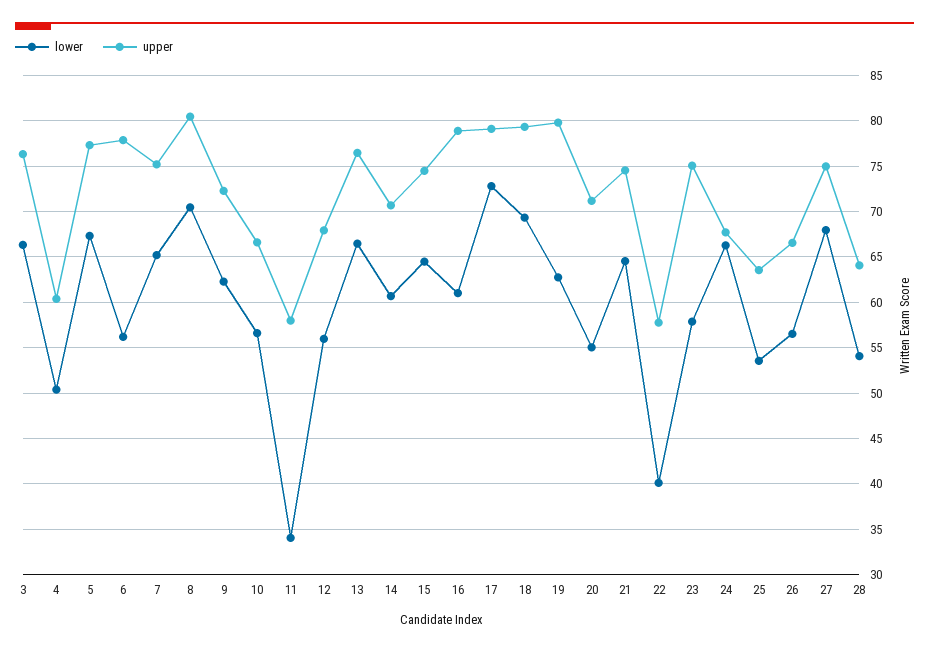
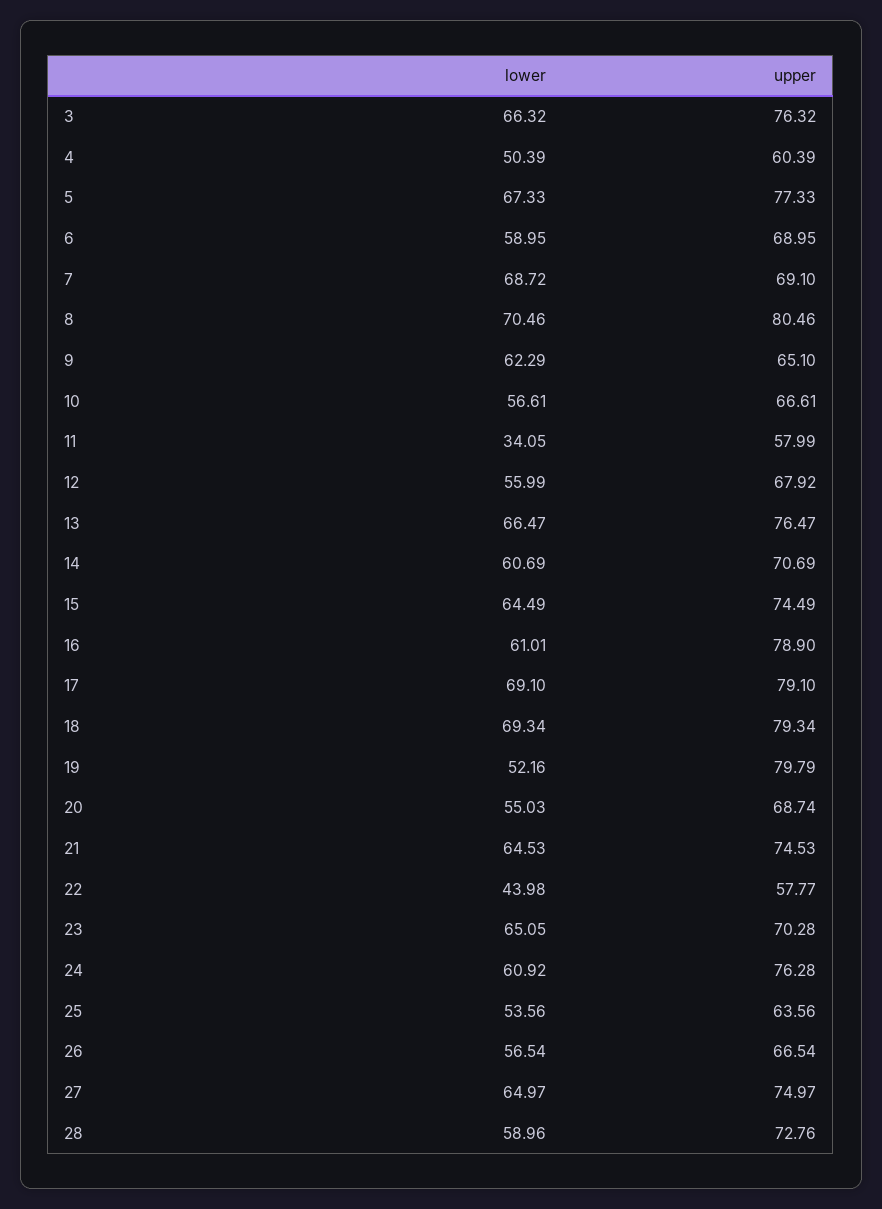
lower, 6: 56 -> 58.95
upper, 6: 78 -> 68.95
lower, 7: 65 -> 68.72
upper, 7: 75 -> 69.1
upper, 9: 72 -> 65.1
lower, 17: 73 -> 69.1
lower, 19: 63 -> 52.16
upper, 20: 71 -> 68.74
lower, 22: 40 -> 43.98
lower, 23: 58 -> 65.05
upper, 23: 75 -> 70.28
lower, 24: 66 -> 60.92
upper, 24: 68 -> 76.28
lower, 27: 68 -> 64.97
lower, 28: 54 -> 58.96
upper, 28: 64 -> 72.76

